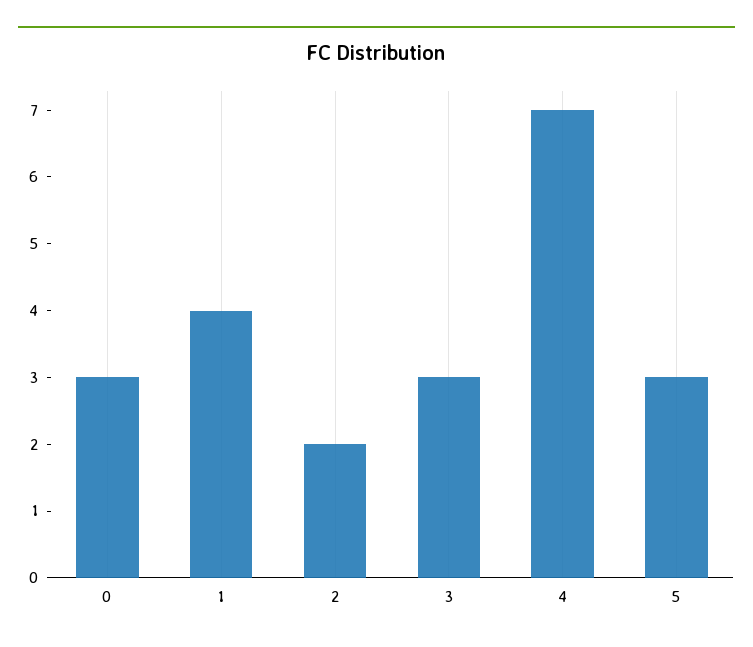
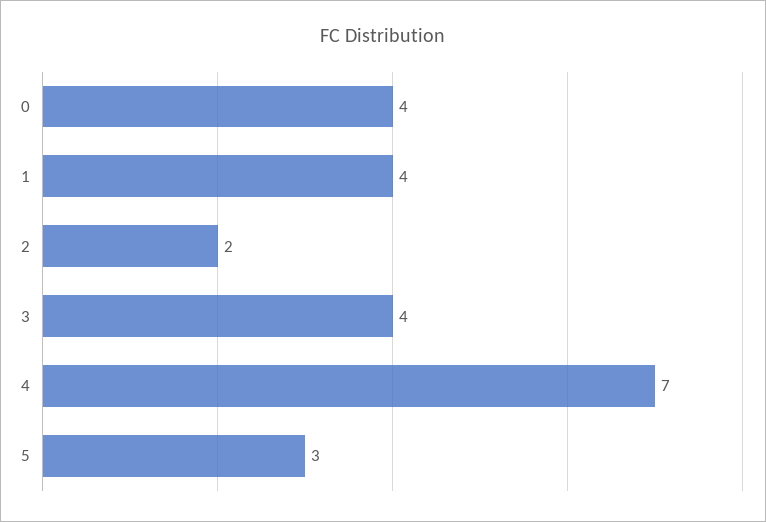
0: 3 -> 4
3: 3 -> 4

